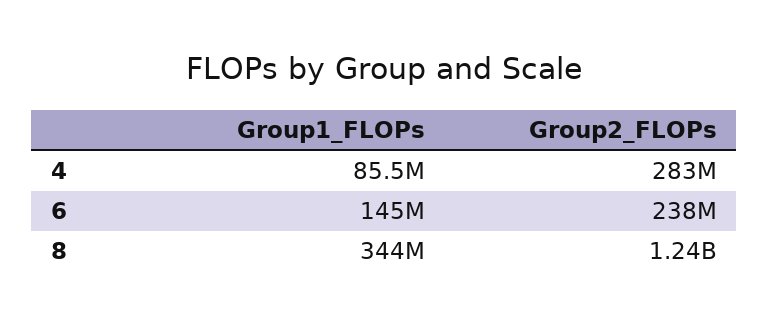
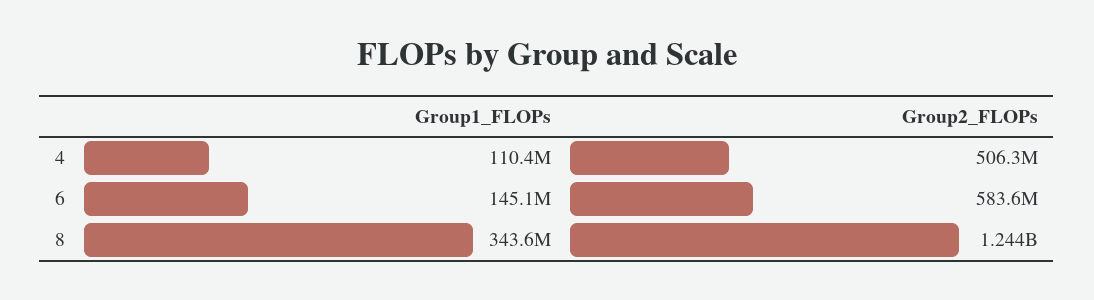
Group1_FLOPs, 4: 85500000 -> 110400000
Group2_FLOPs, 4: 283000000 -> 506300000
Group2_FLOPs, 6: 238000000 -> 583600000

